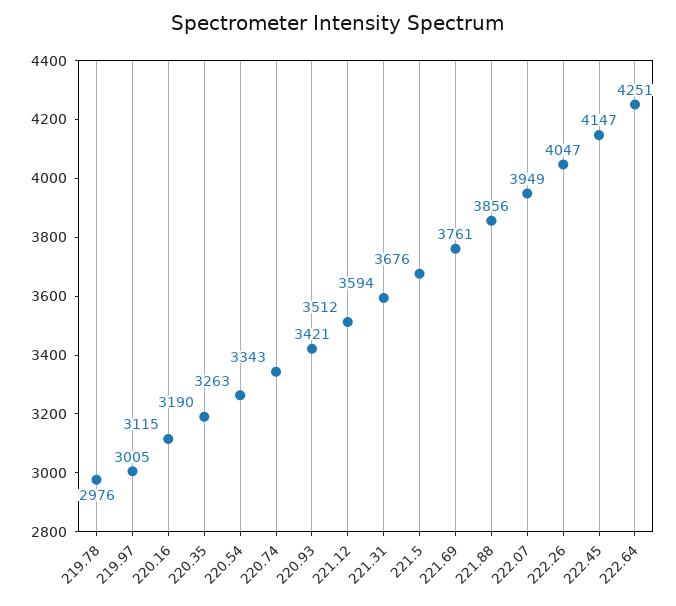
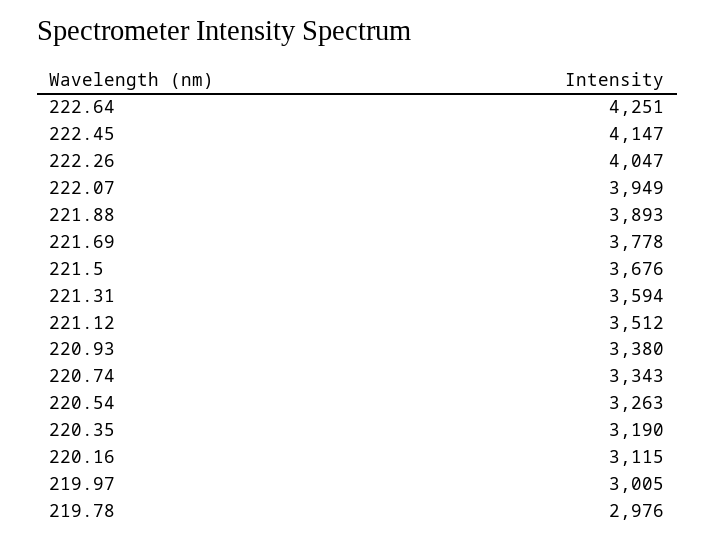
220.93: 3421 -> 3380
221.69: 3761 -> 3778
221.88: 3856 -> 3893

